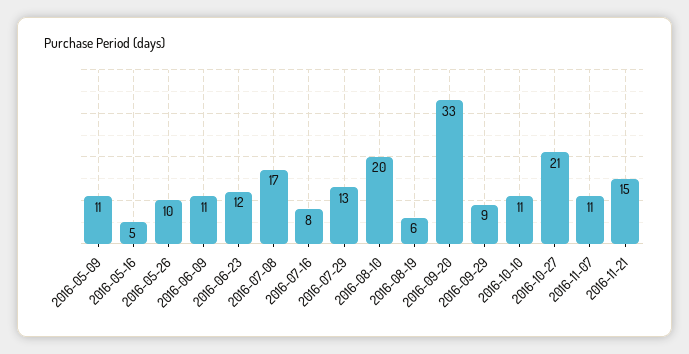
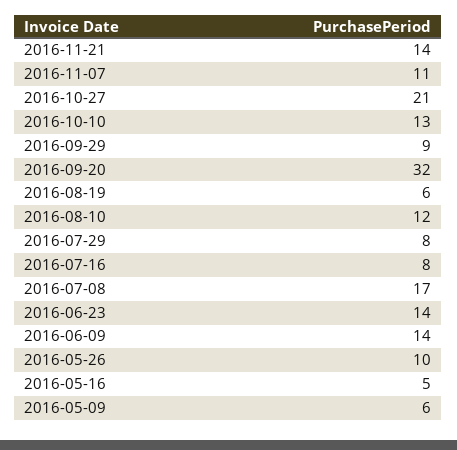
2016-05-09: 11 -> 6
2016-06-09: 11 -> 14
2016-06-23: 12 -> 14
2016-07-29: 13 -> 8
2016-08-10: 20 -> 12
2016-09-20: 33 -> 32
2016-10-10: 11 -> 13
2016-11-21: 15 -> 14

